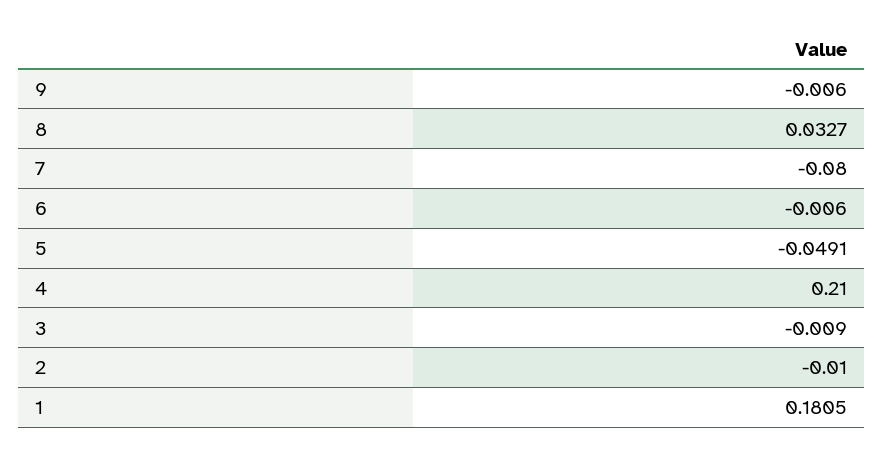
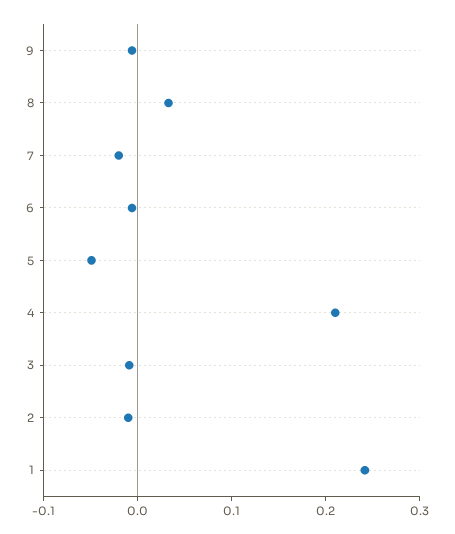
7: -0.08 -> -0.02
1: 0.1805 -> 0.24

